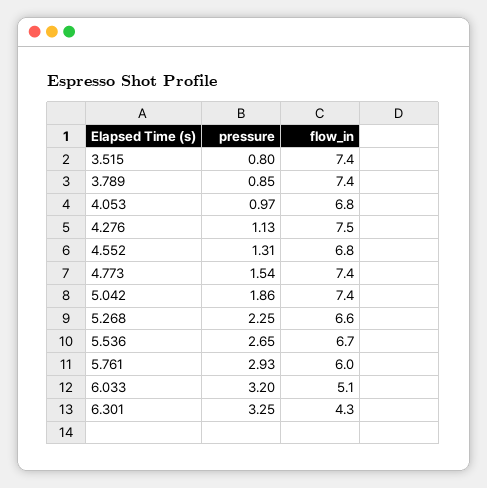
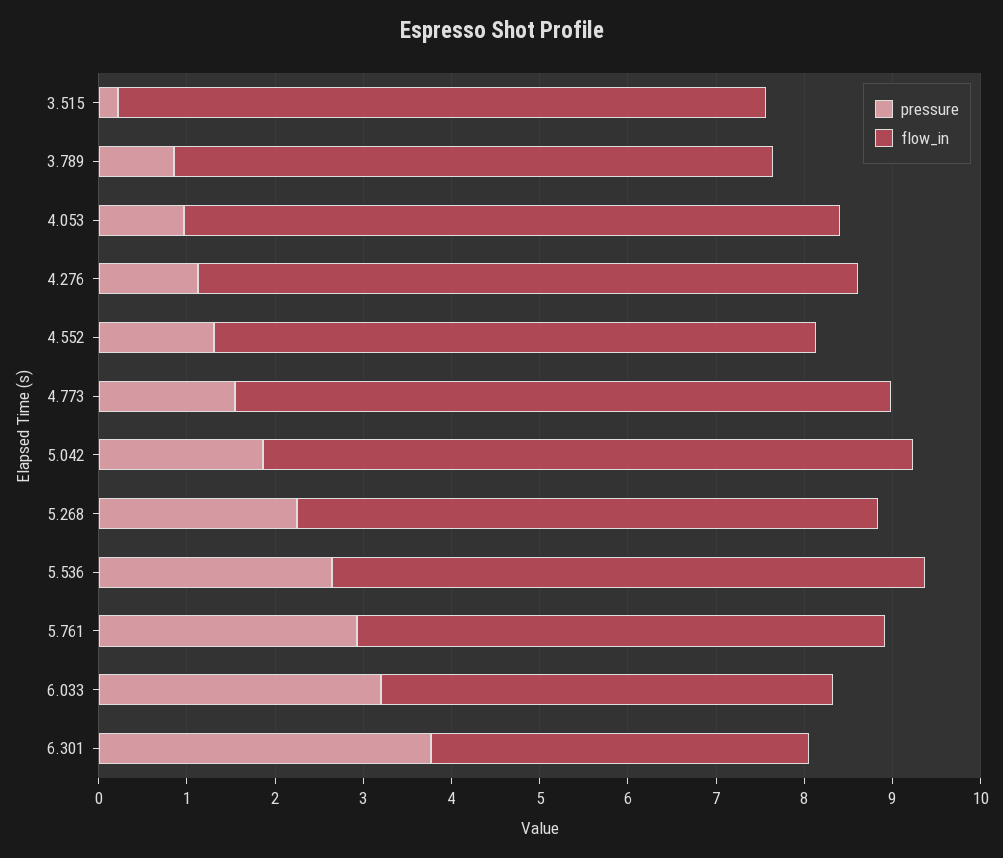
pressure, 3.515: 0.8 -> 0.2
flow_in, 3.789: 7.4 -> 6.8
flow_in, 4.053: 6.8 -> 7.4
pressure, 6.301: 3.25 -> 3.8

